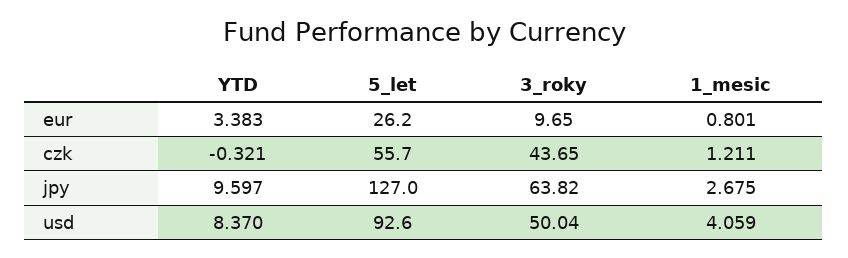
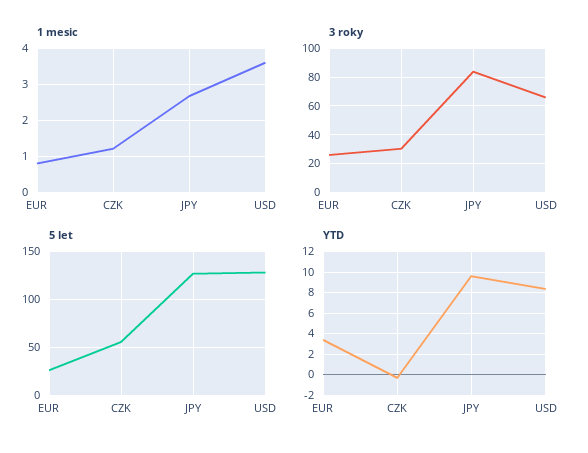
3_roky, eur: 9.65 -> 25
3_roky, czk: 43.65 -> 30
3_roky, jpy: 63.82 -> 85
5_let, usd: 92.6 -> 130
3_roky, usd: 50.04 -> 65
1_mesic, usd: 4.059 -> 3.6

